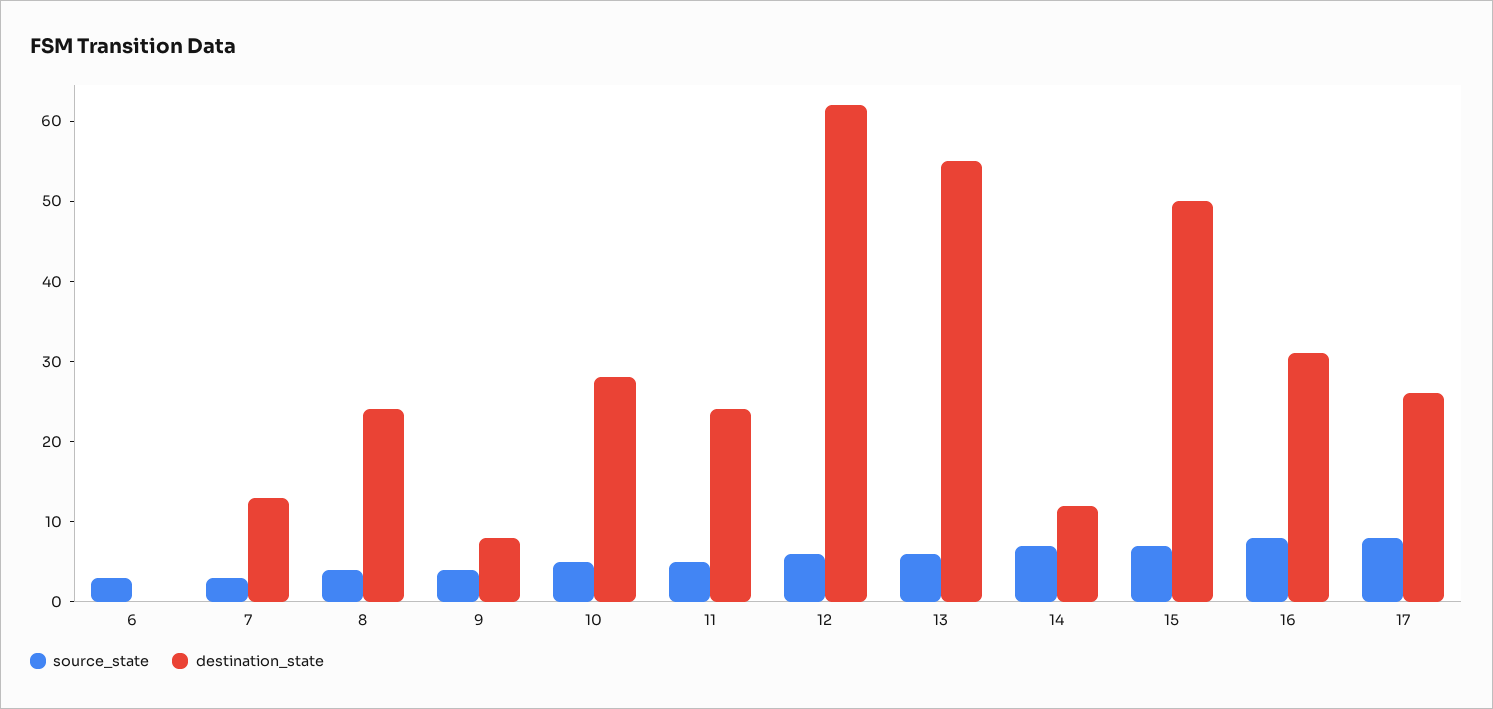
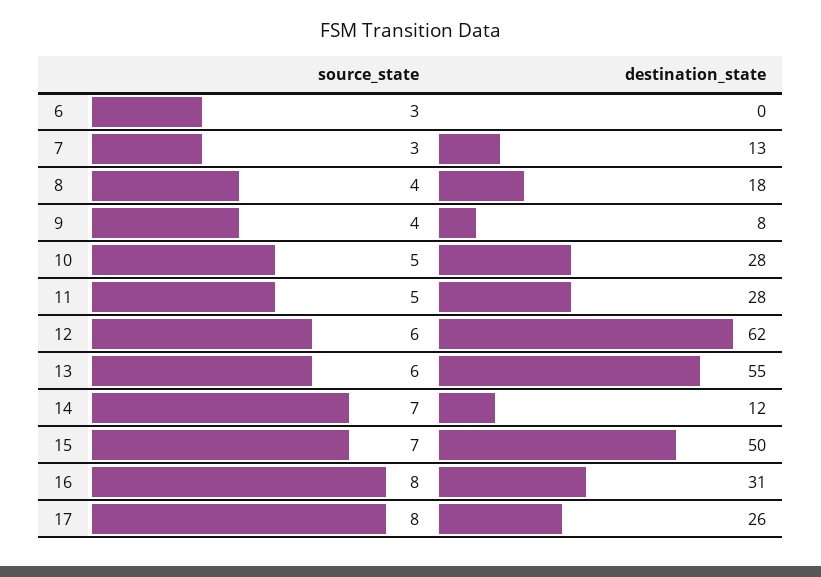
destination_state, 8: 24 -> 18
destination_state, 11: 24 -> 28

